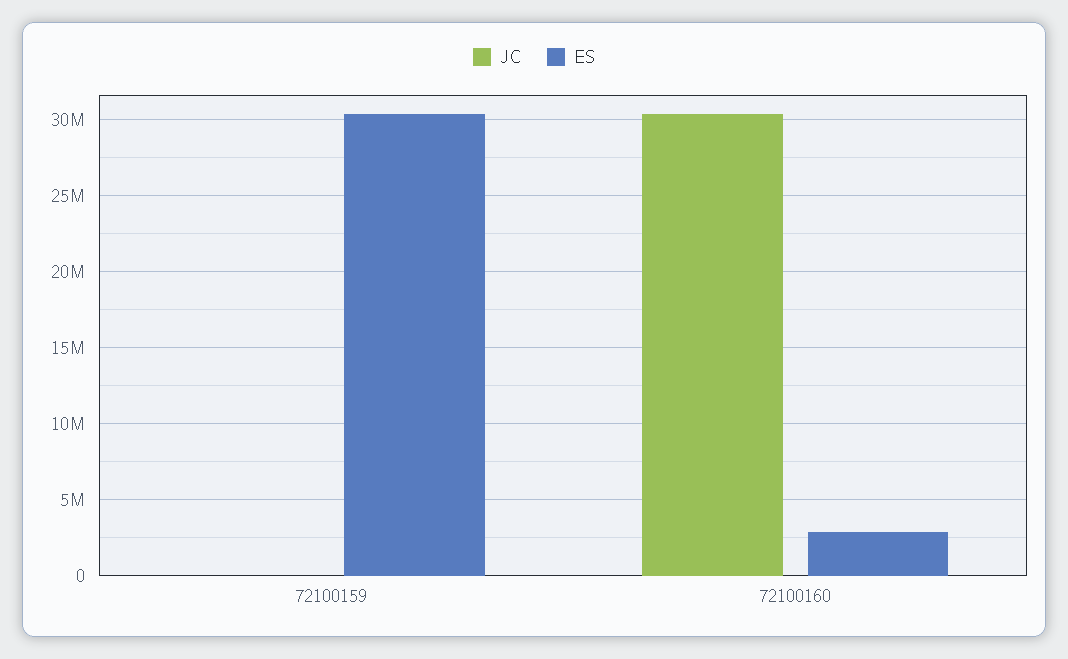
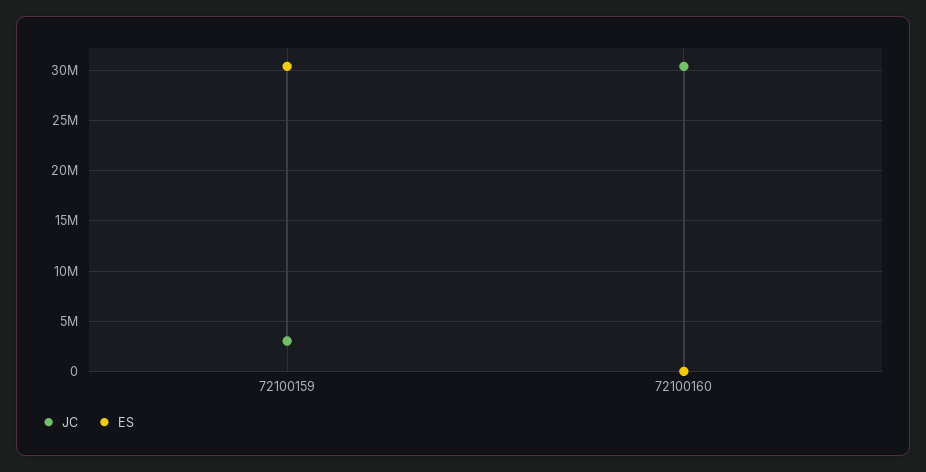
JC, 72100159: 0 -> 3000000
ES, 72100160: 3000000 -> 0

